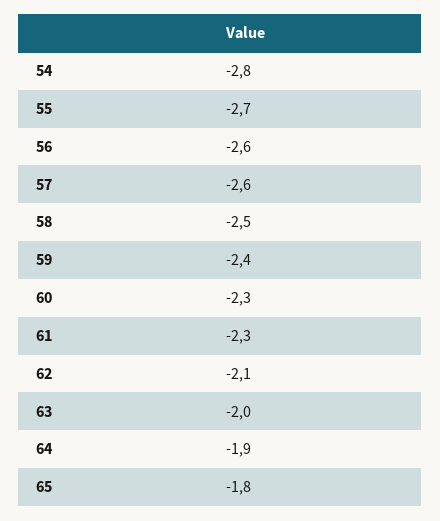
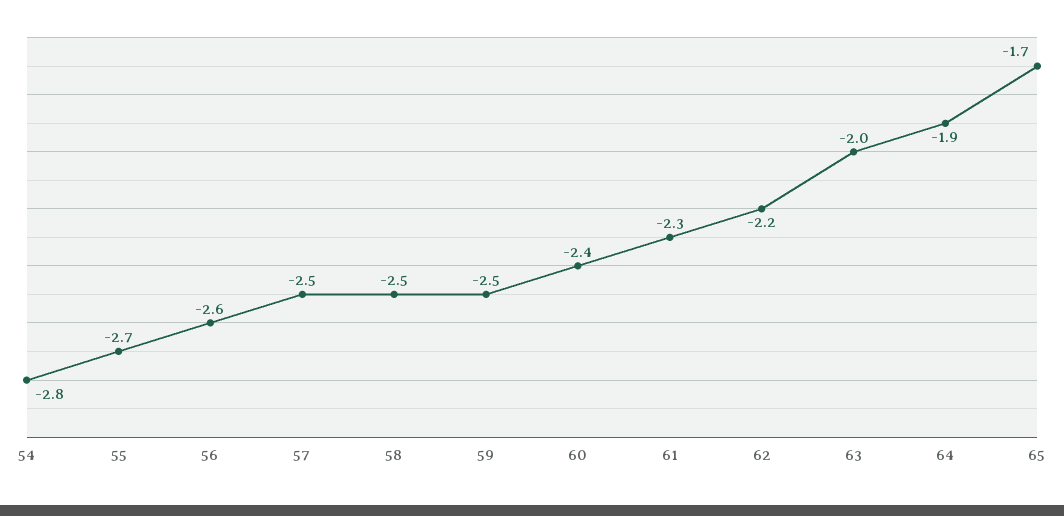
57: -2.6 -> -2.5
59: -2.4 -> -2.5
60: -2.3 -> -2.4
62: -2.1 -> -2.2
65: -1.8 -> -1.7

